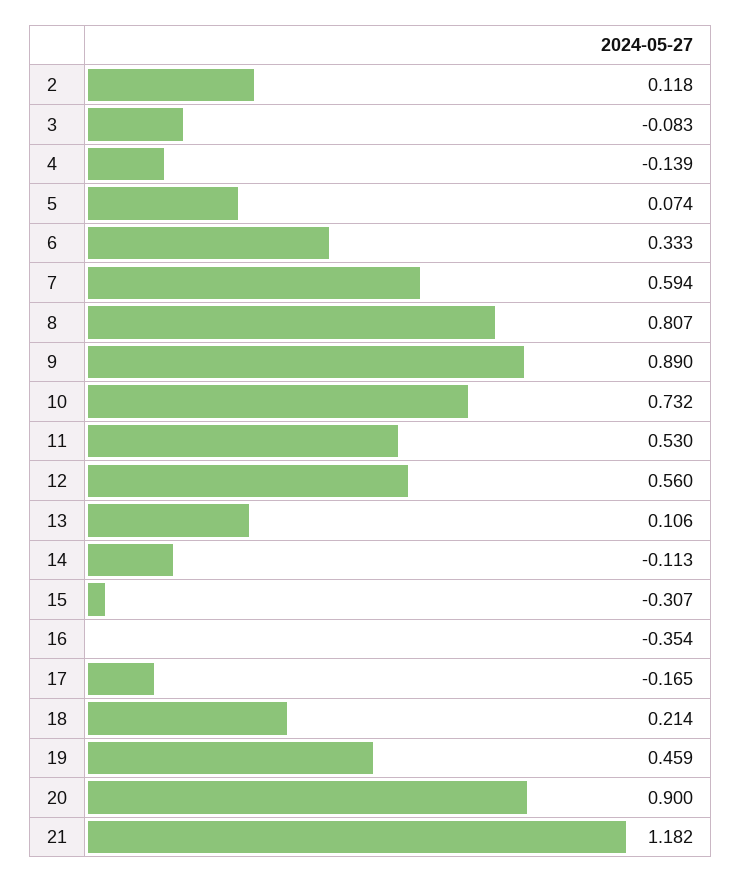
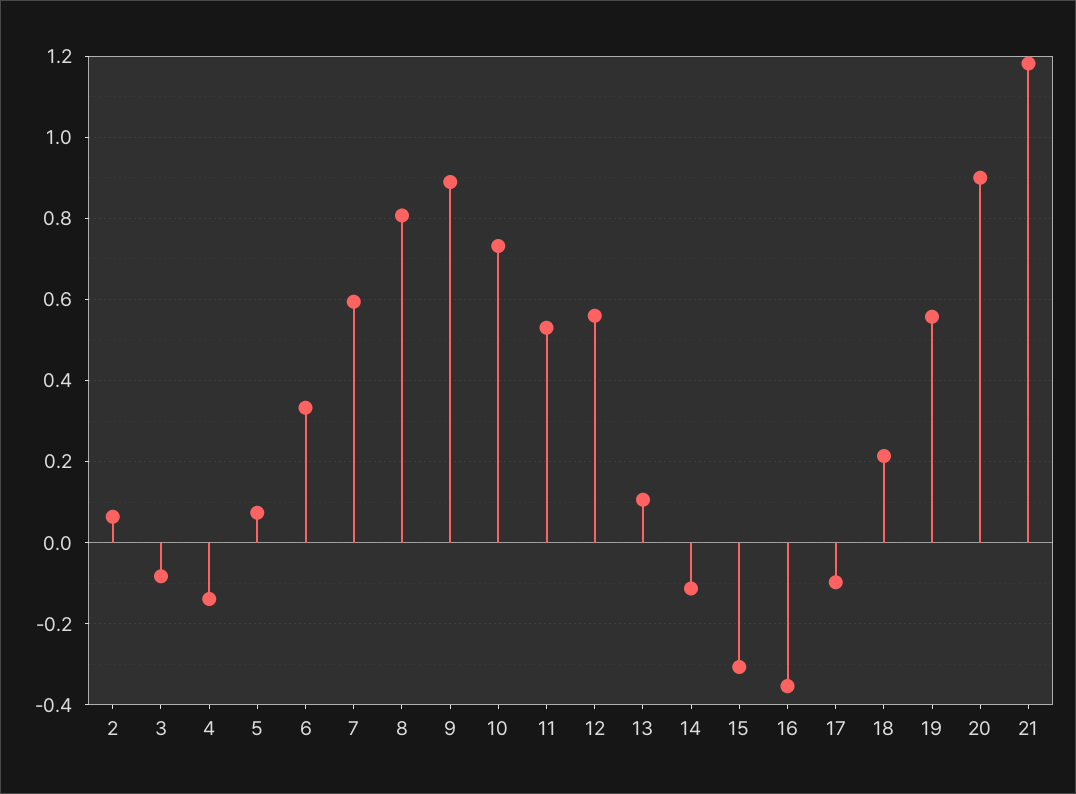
2: 0.118 -> 0.06
17: -0.165 -> -0.1
19: 0.459 -> 0.56

